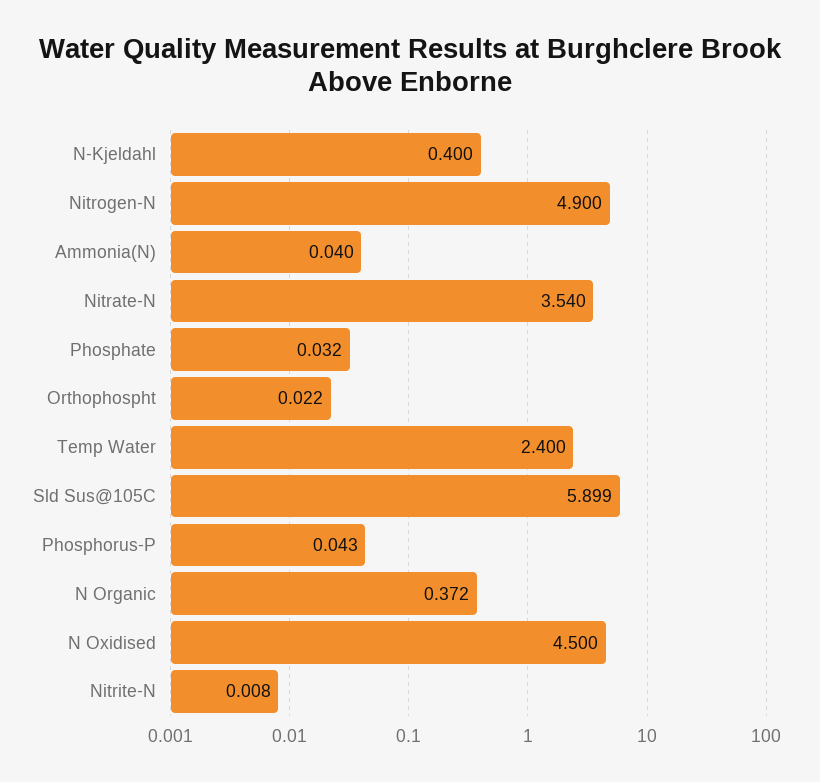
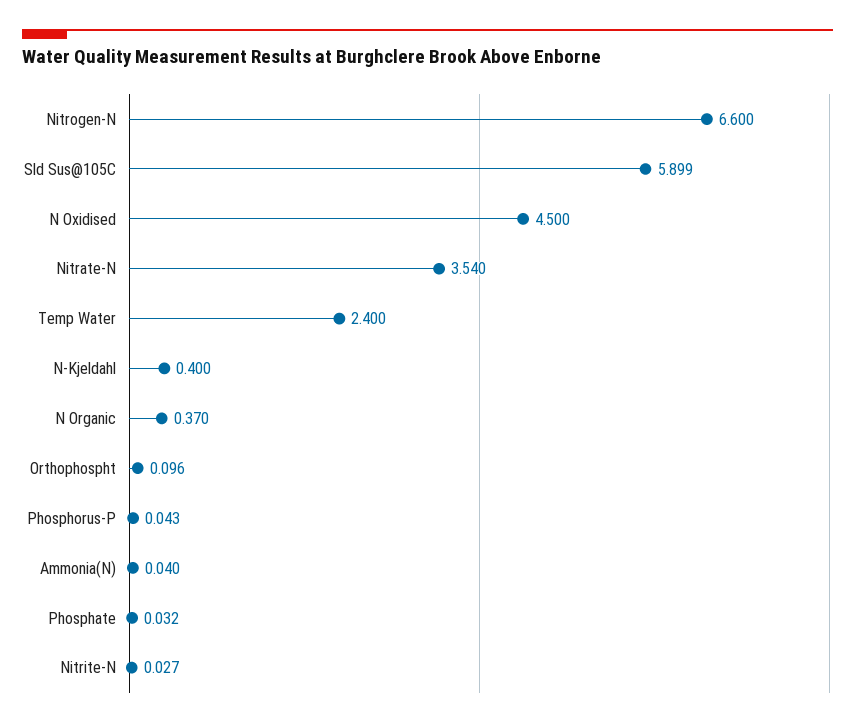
Nitrogen-N: 4.9 -> 6.6
Orthophospht: 0.022 -> 0.096
N Organic: 0.372 -> 0.37
Nitrite-N: 0.008 -> 0.027

